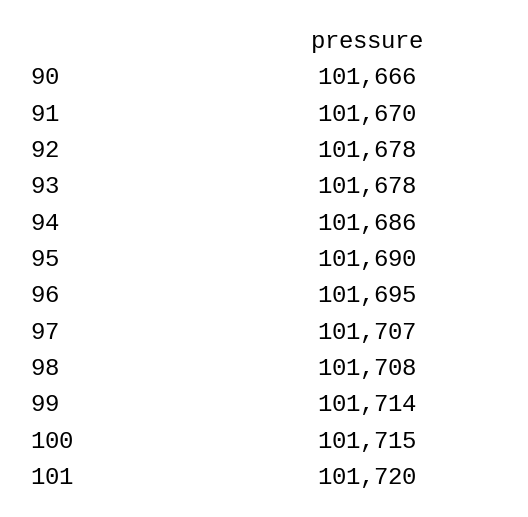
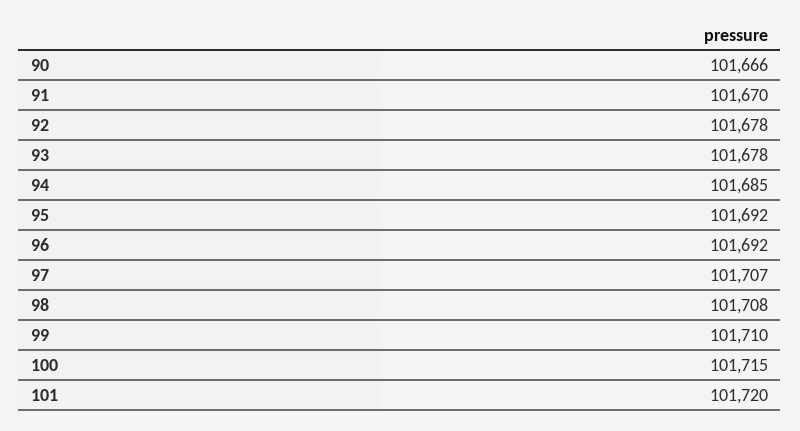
94: 101686 -> 101685
95: 101690 -> 101692
96: 101695 -> 101692
99: 101714 -> 101710

